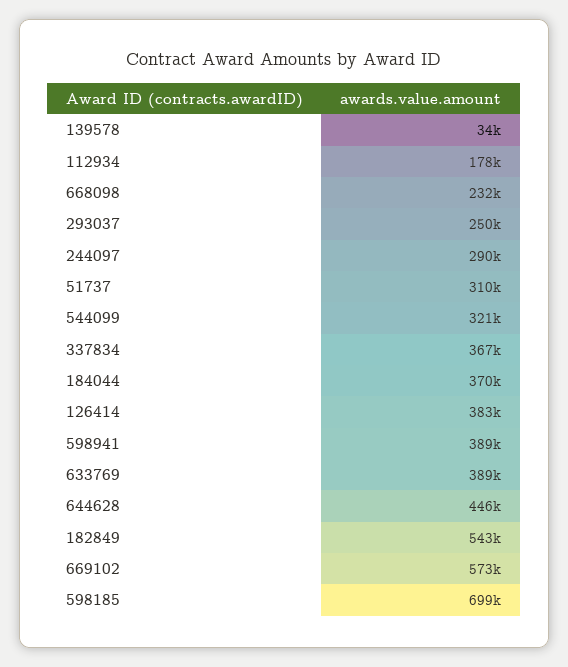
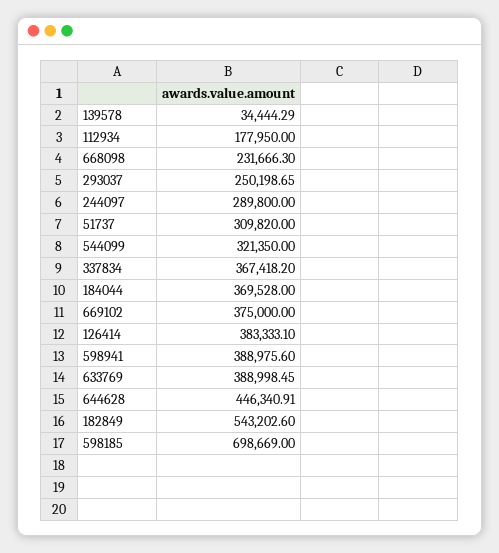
669102: 573000 -> 375000

